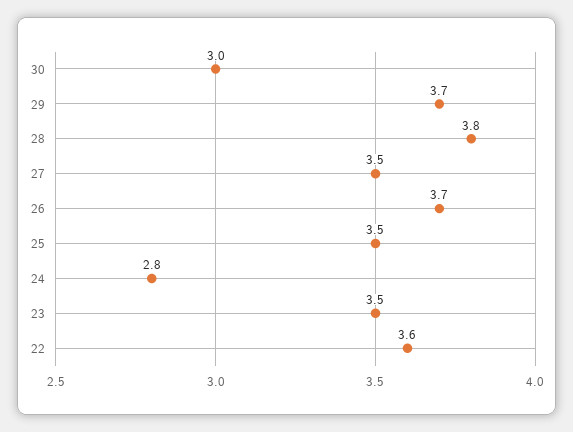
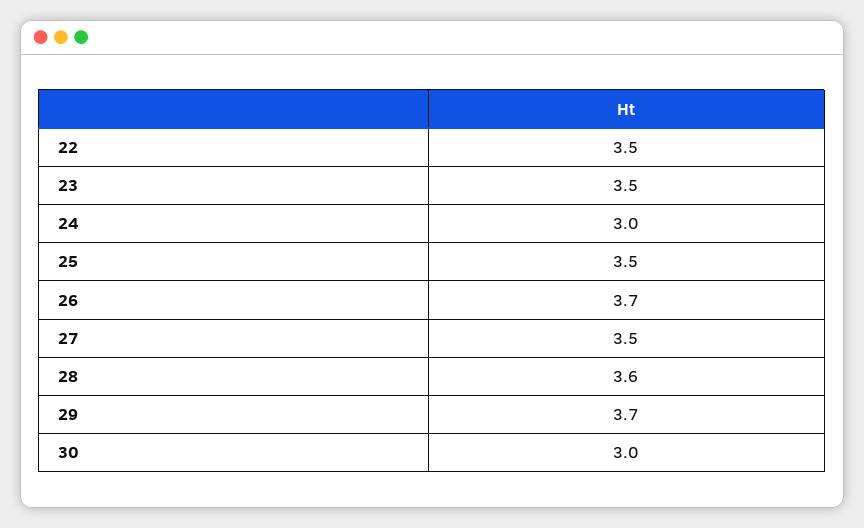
28: 3.8 -> 3.6
24: 2.8 -> 3
22: 3.6 -> 3.5

